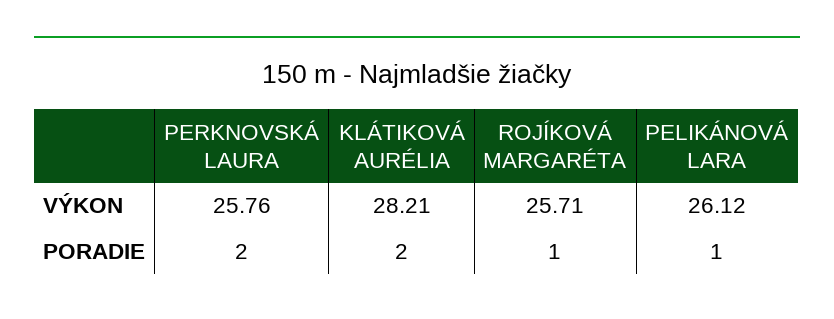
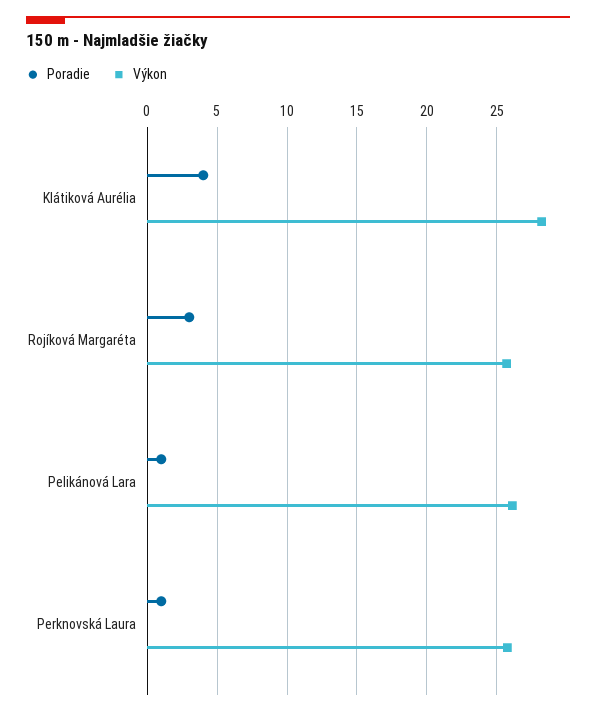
PORADIE, PERKNOVSKÁ LAURA: 2 -> 1
PORADIE, KLÁTIKOVÁ AURÉLIA: 2 -> 4
PORADIE, ROJÍKOVÁ MARGARÉTA: 1 -> 3

